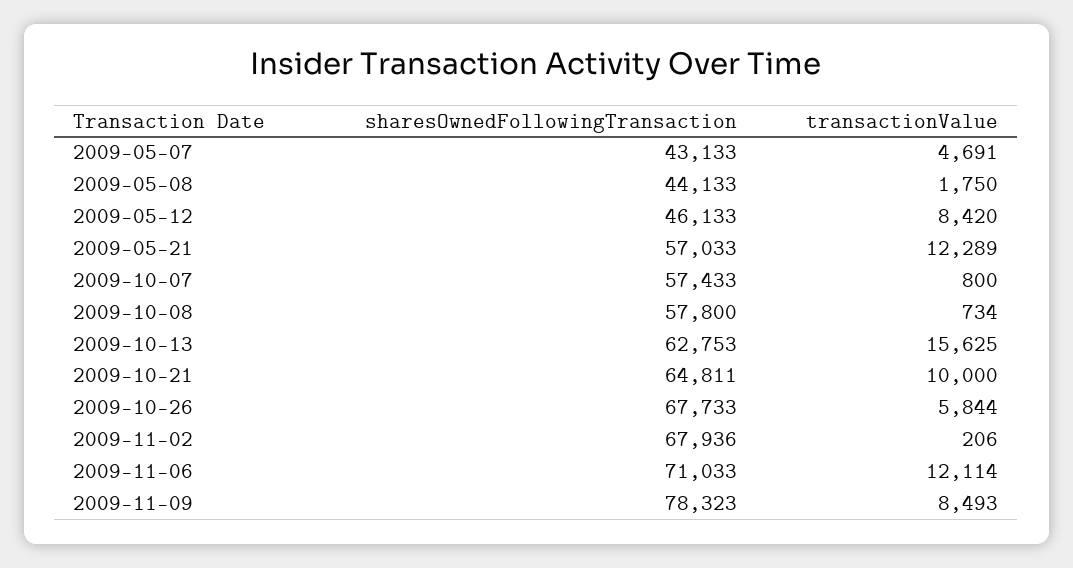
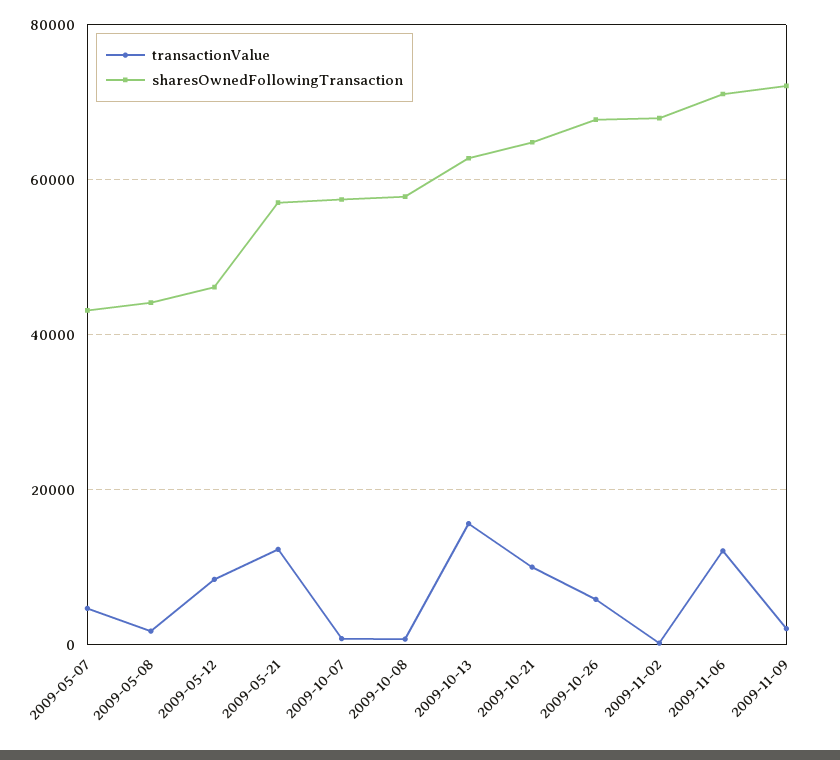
sharesOwnedFollowingTransaction, 2009-11-09: 78323 -> 72000
transactionValue, 2009-11-09: 8493 -> 2000

